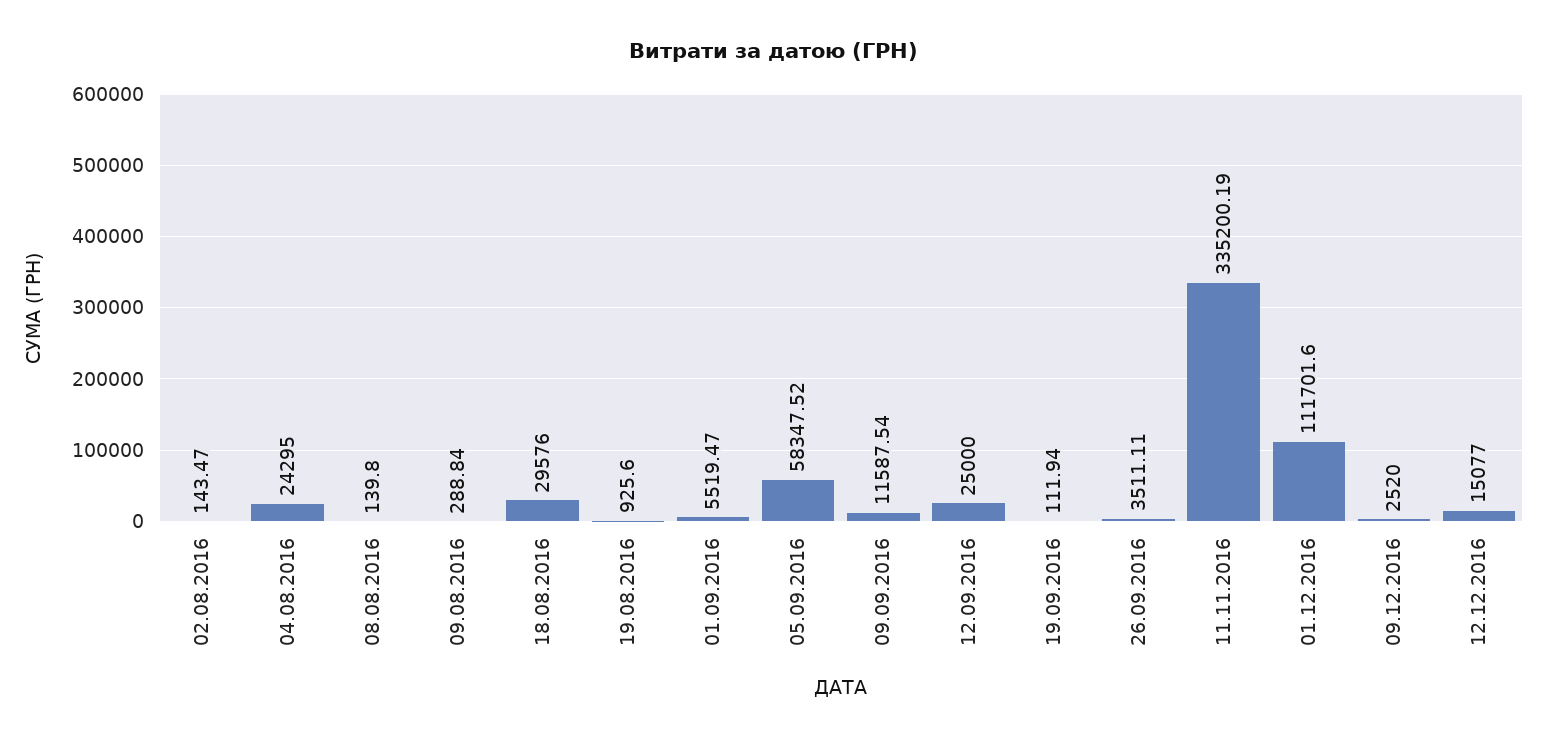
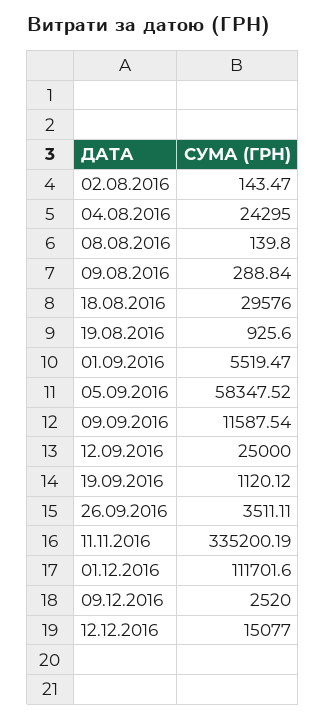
19.09.2016: 111.94 -> 1120.12

